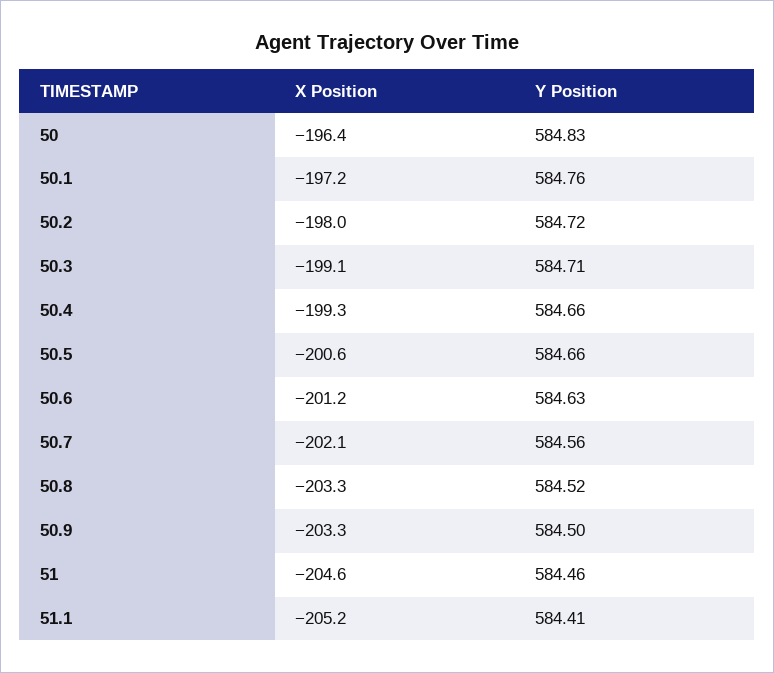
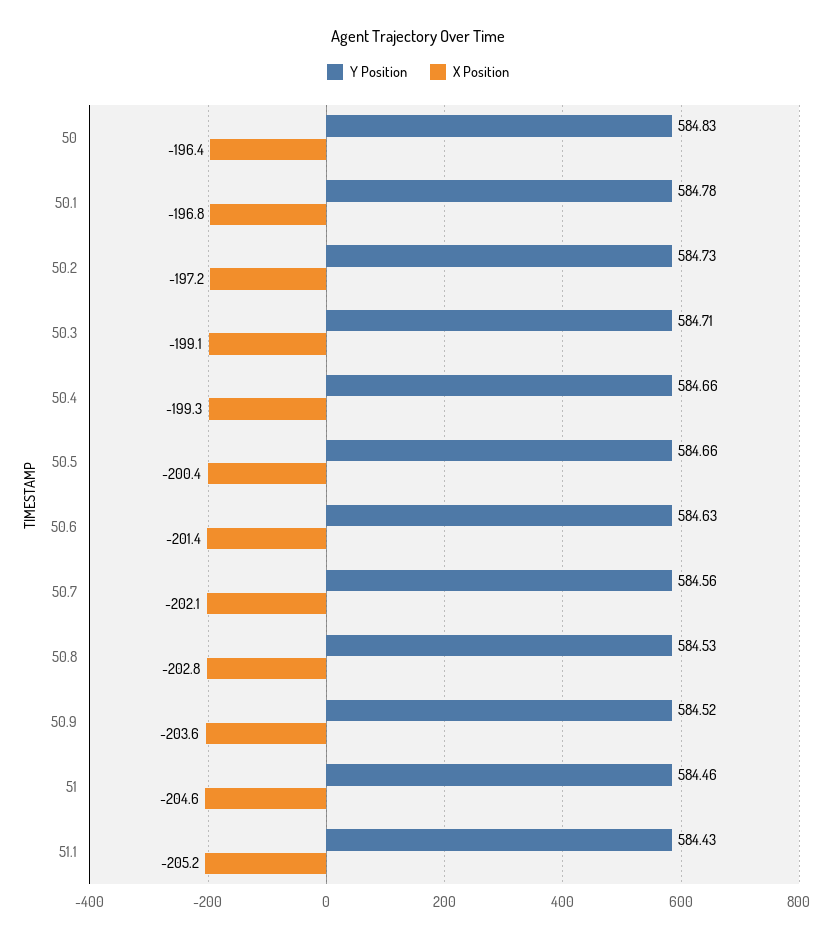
X Position, 50.1: -197.2 -> -196.8
Y Position, 50.1: 584.76 -> 584.78
X Position, 50.2: -198 -> -197.2
Y Position, 50.2: 584.72 -> 584.73
X Position, 50.5: -200.6 -> -200.4
X Position, 50.6: -201.2 -> -201.4
X Position, 50.8: -203.3 -> -202.8
Y Position, 50.8: 584.52 -> 584.53
X Position, 50.9: -203.3 -> -203.6
Y Position, 50.9: 584.5 -> 584.52
Y Position, 51.1: 584.41 -> 584.43

